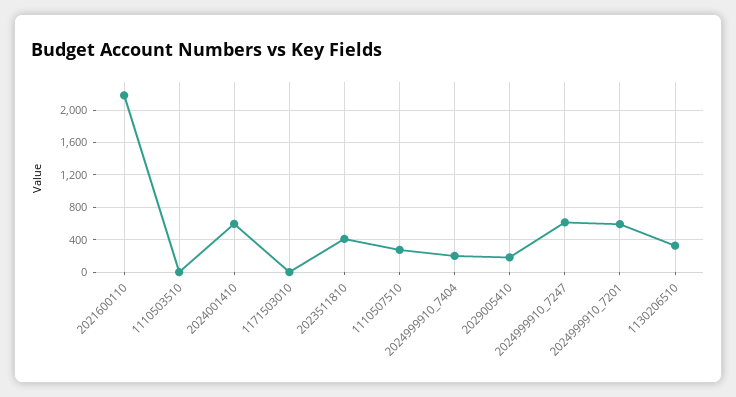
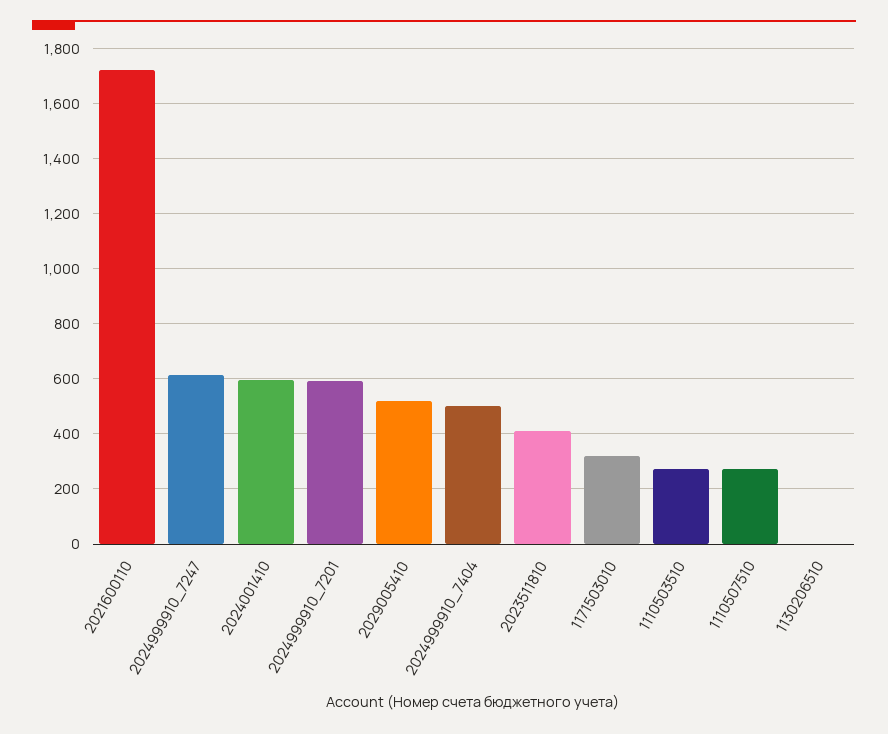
2021600110: 2200 -> 1725
1110503510: 0 -> 275
1171503010: 0 -> 325
2024999910_7404: 200 -> 500
2029005410: 200 -> 525
1130206510: 300 -> 0

